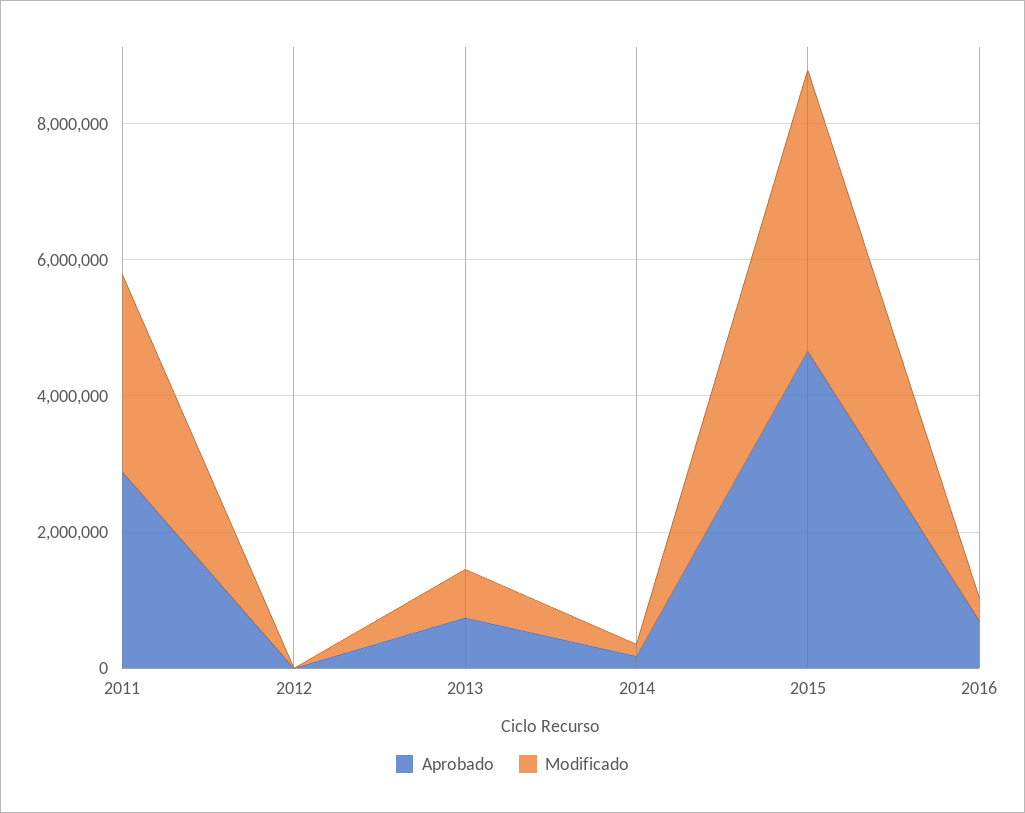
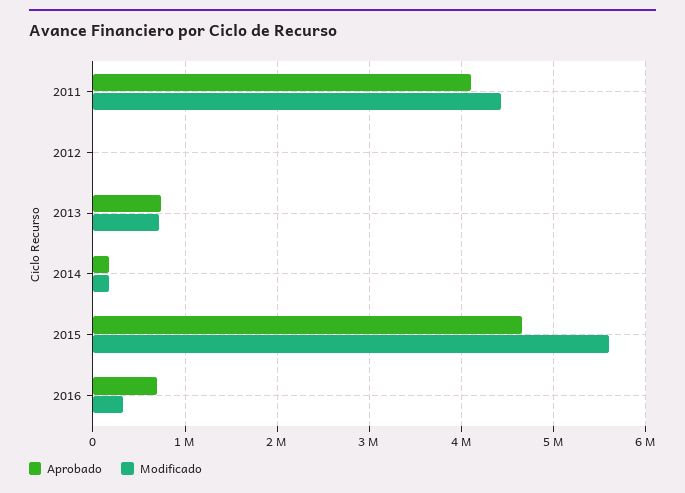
Aprobado, 2011: 3000000 -> 4100000
Modificado, 2011: 3000000 -> 4400000
Modificado, 2015: 4000000 -> 5600000

